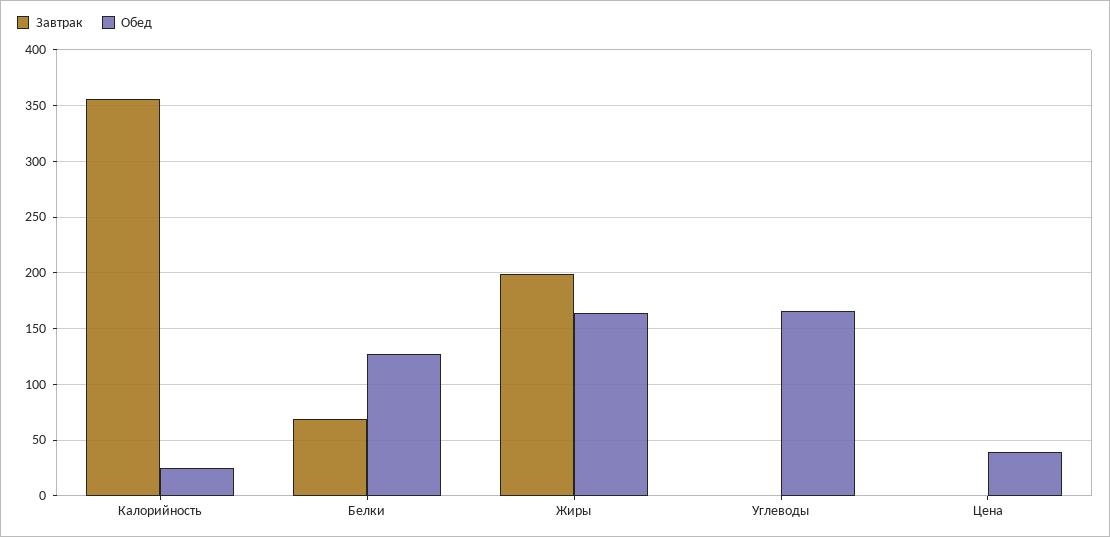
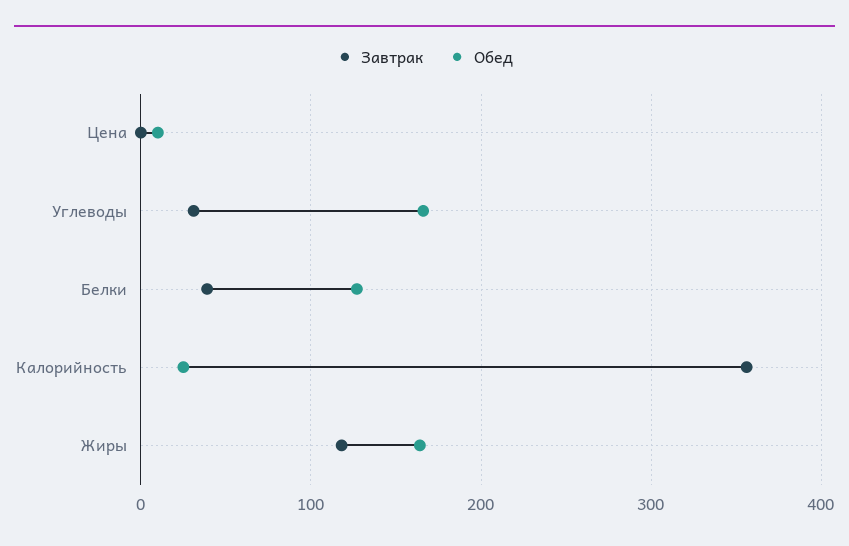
Завтрак, Белки: 70 -> 40
Завтрак, Жиры: 200 -> 120
Завтрак, Углеводы: 0 -> 30
Обед, Цена: 40 -> 10

